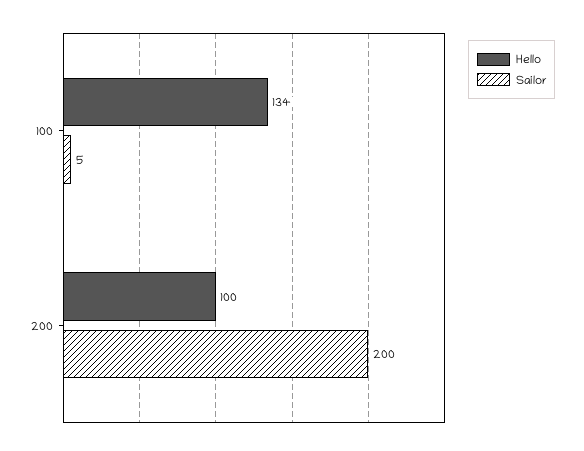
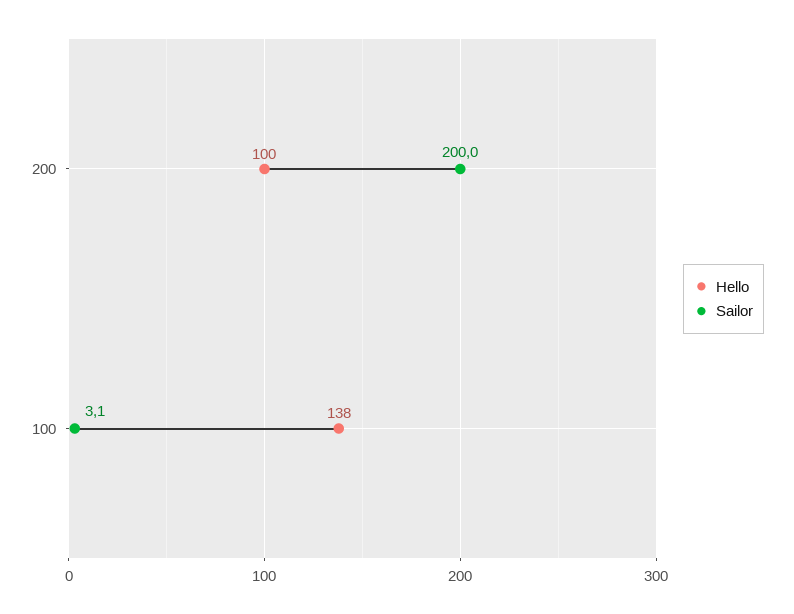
Hello, 100: 134 -> 138
Sailor, 100: 5 -> 3.1

